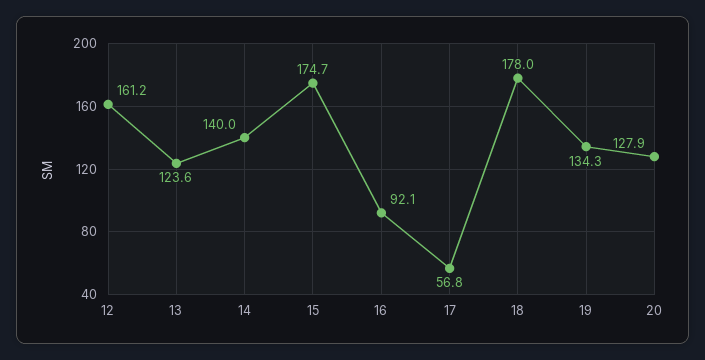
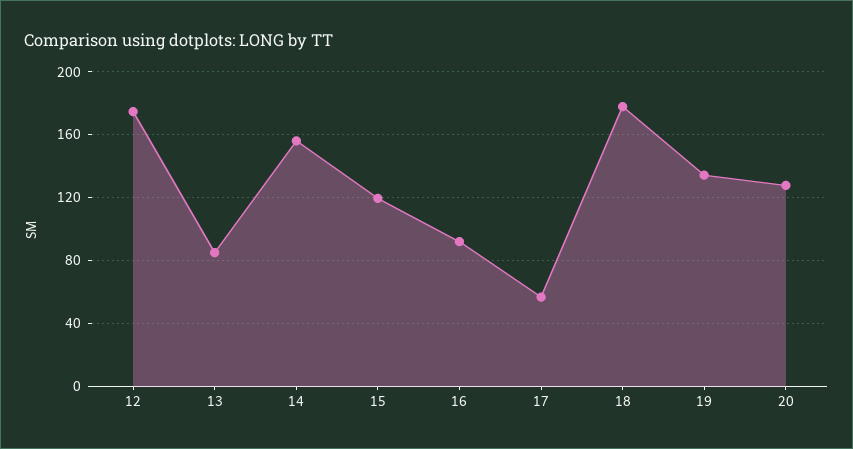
12: 161.2 -> 175
13: 123.6 -> 85
14: 140 -> 155
15: 174.7 -> 120

